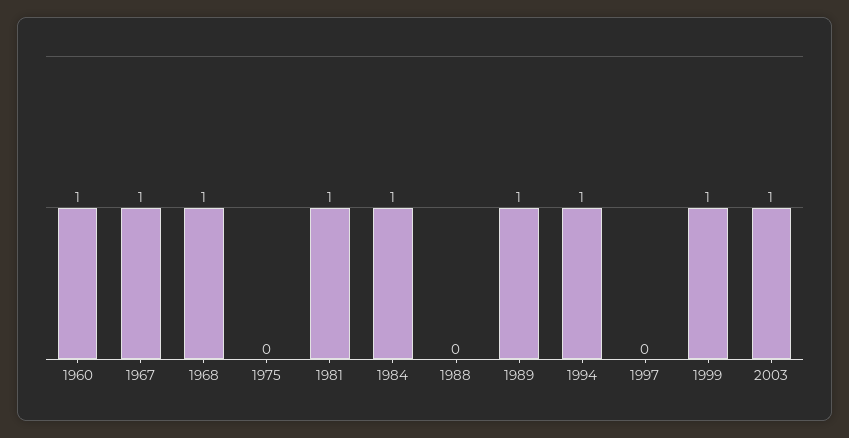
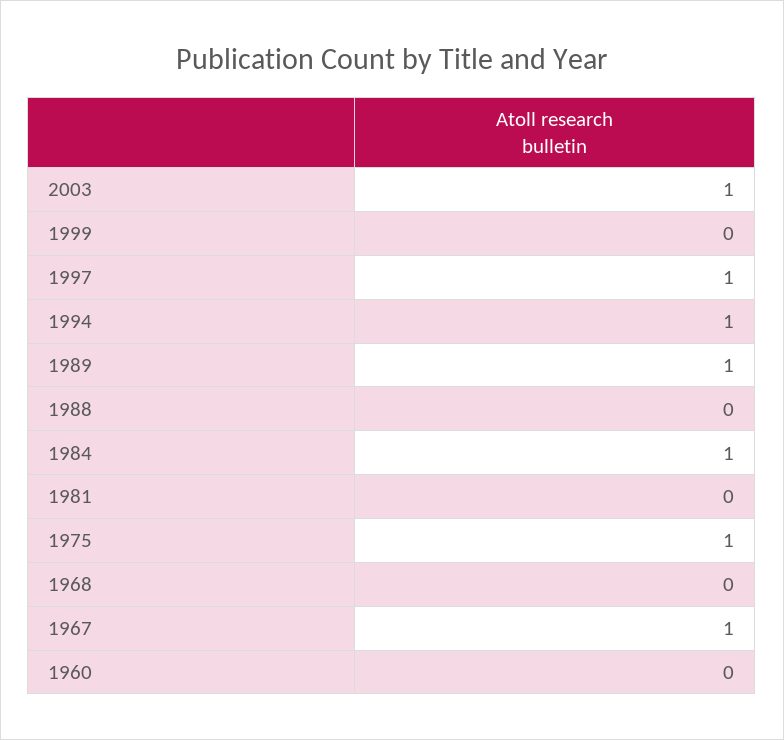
1960: 1 -> 0
1968: 1 -> 0
1975: 0 -> 1
1981: 1 -> 0
1997: 0 -> 1
1999: 1 -> 0

